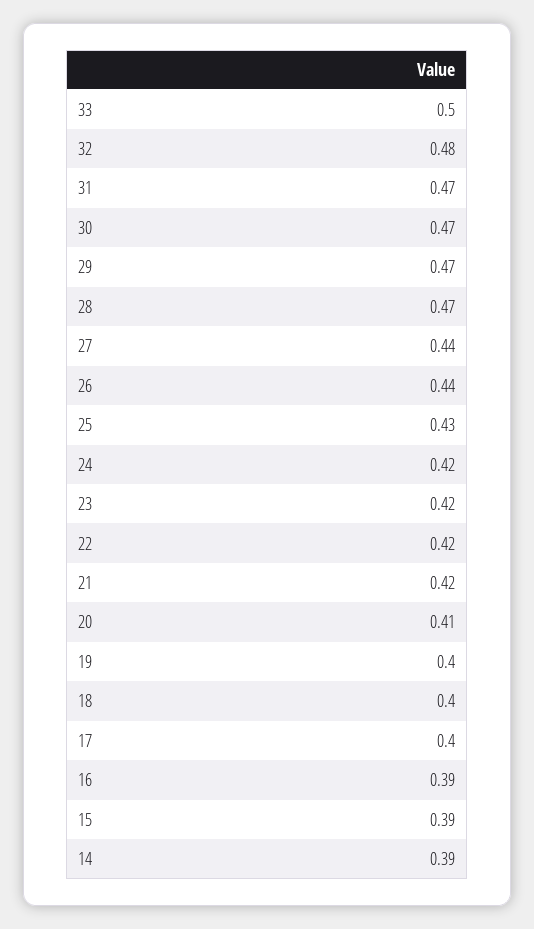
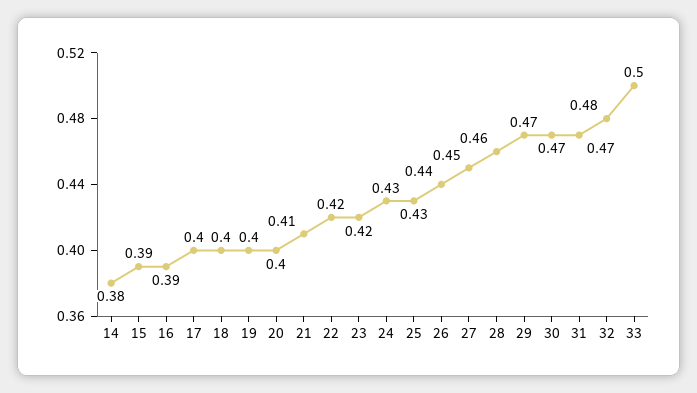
28: 0.47 -> 0.46
27: 0.44 -> 0.45
24: 0.42 -> 0.43
21: 0.42 -> 0.41
20: 0.41 -> 0.4
14: 0.39 -> 0.38

